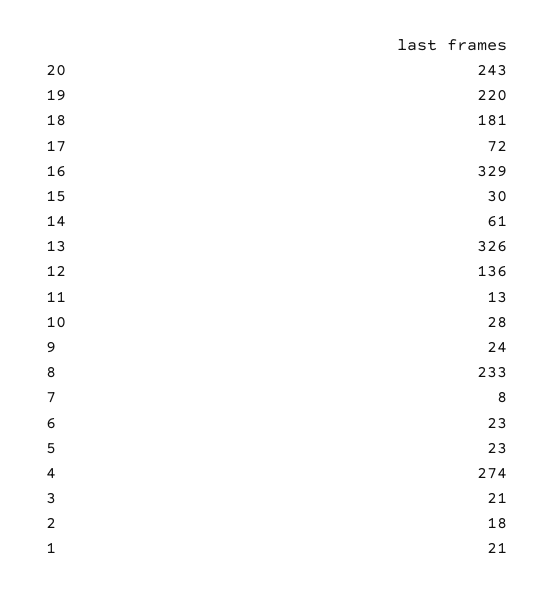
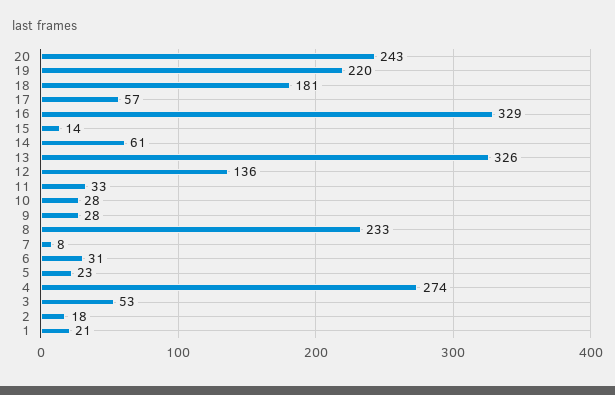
17: 72 -> 57
15: 30 -> 14
11: 13 -> 33
9: 24 -> 28
6: 23 -> 31
3: 21 -> 53

